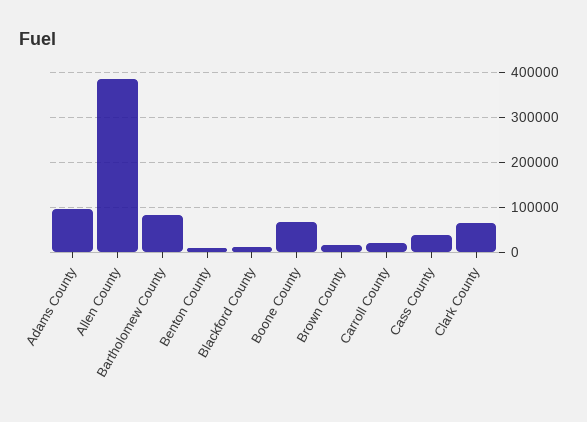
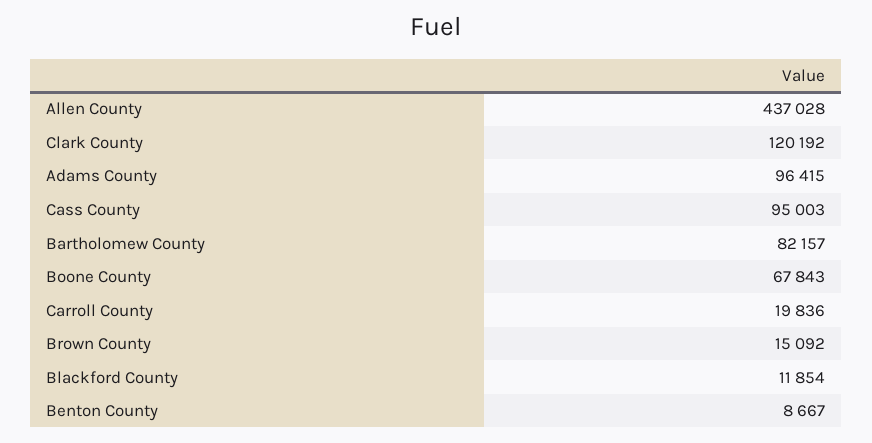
Allen County: 380000 -> 437028
Cass County: 40000 -> 95003
Clark County: 60000 -> 120192

